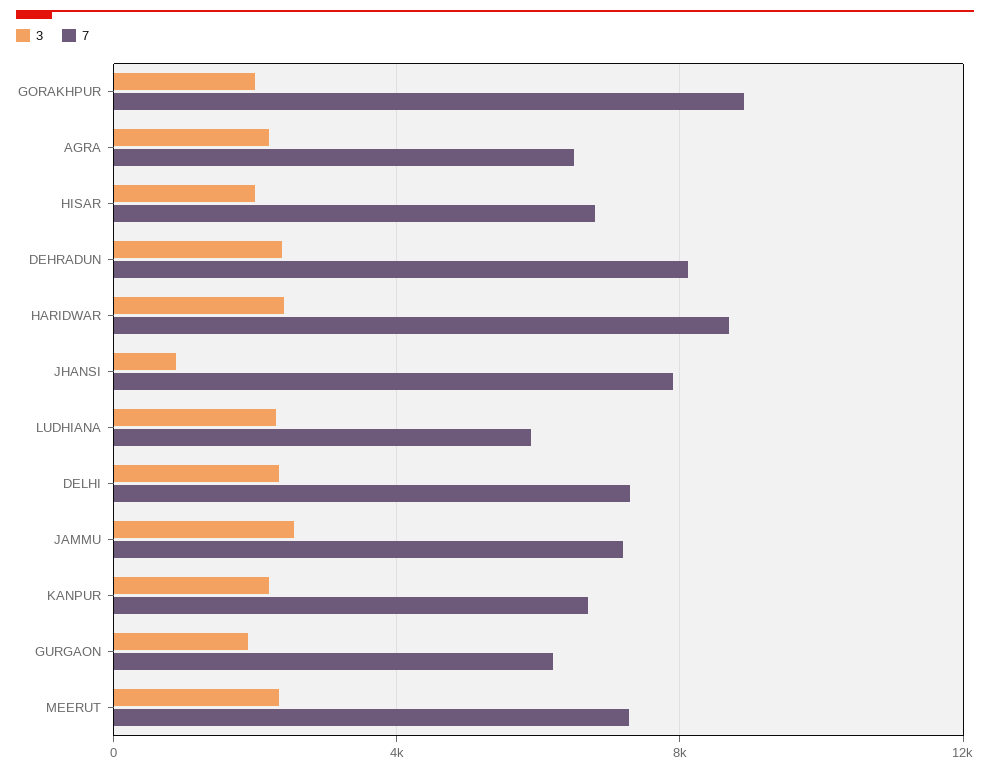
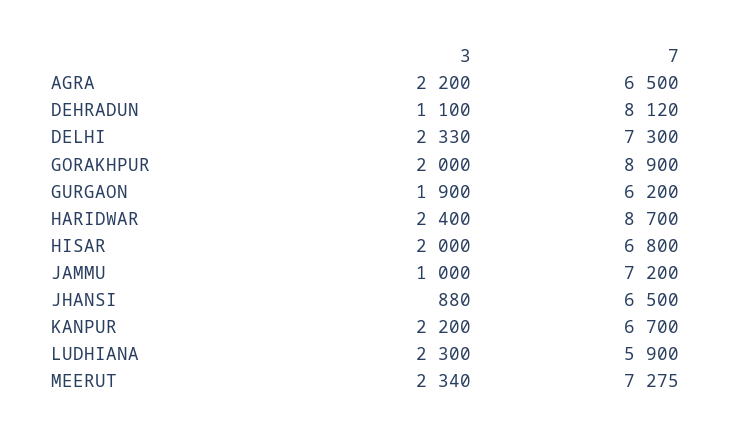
3, DEHRADUN: 2500 -> 1100
7, JHANSI: 8000 -> 6500
3, JAMMU: 2500 -> 1000

